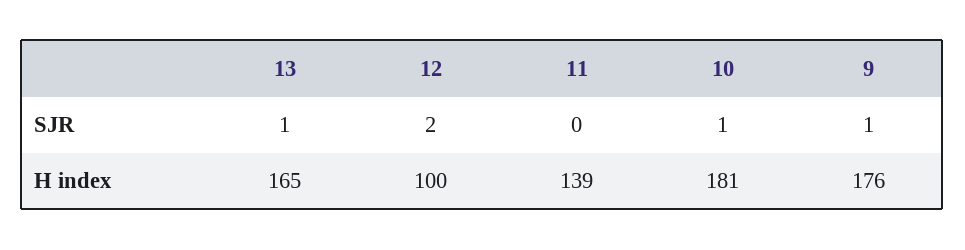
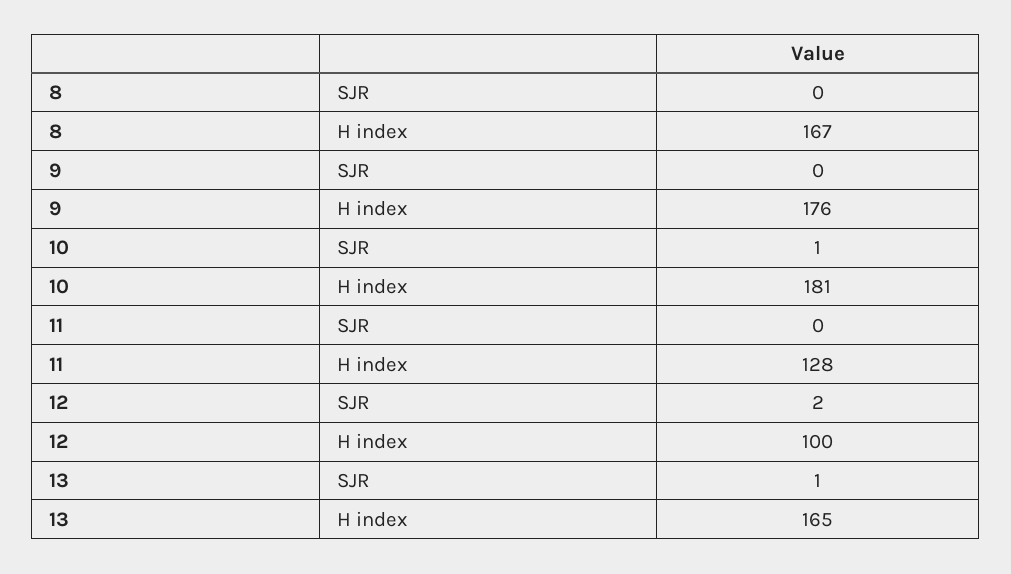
9, SJR: 1 -> 0
11, H index: 139 -> 128
8, SJR: none -> 0
8, H index: none -> 167

